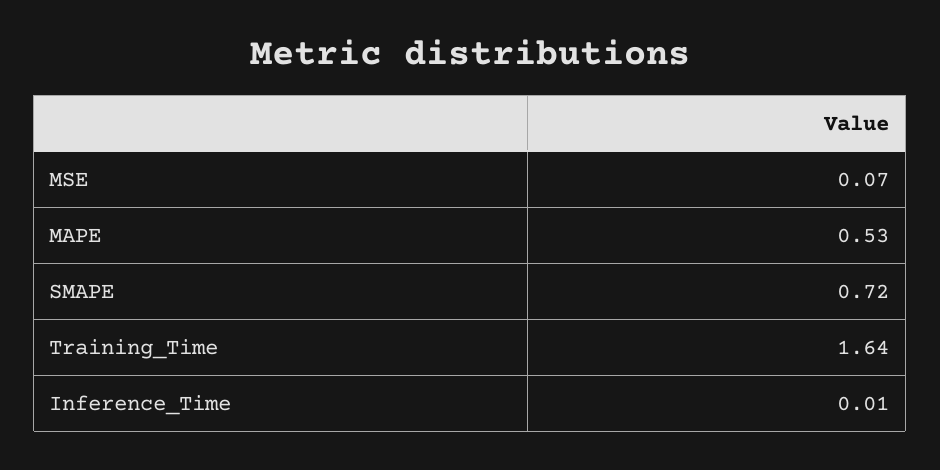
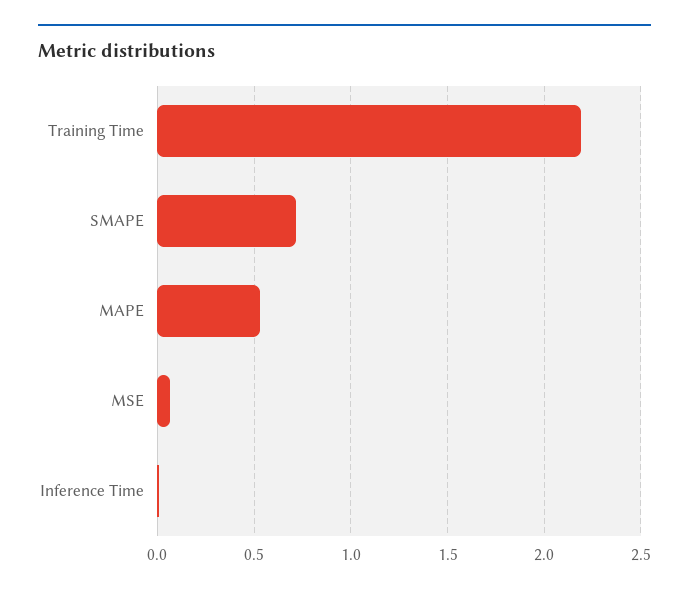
Training_Time: 1.64 -> 2.2

